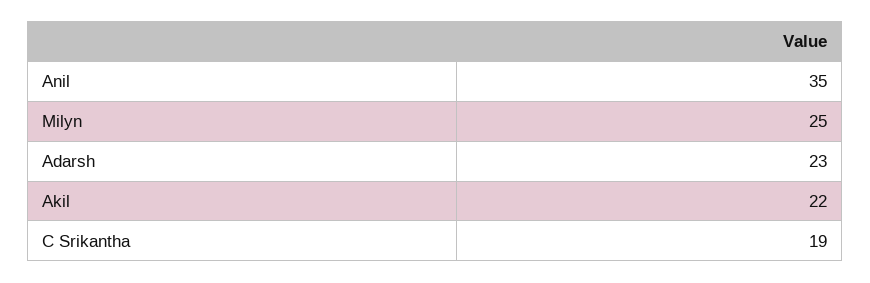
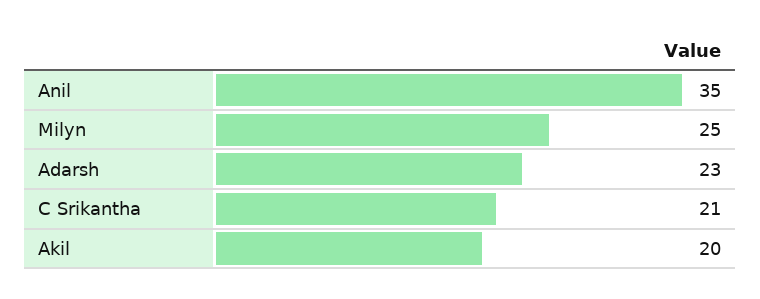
Akil: 22 -> 20
C Srikantha: 19 -> 21

